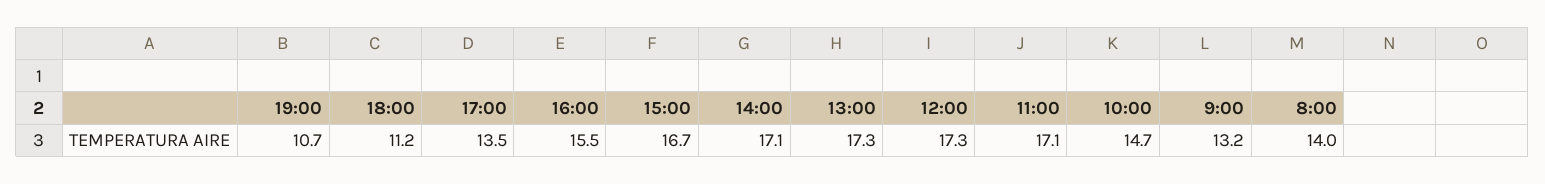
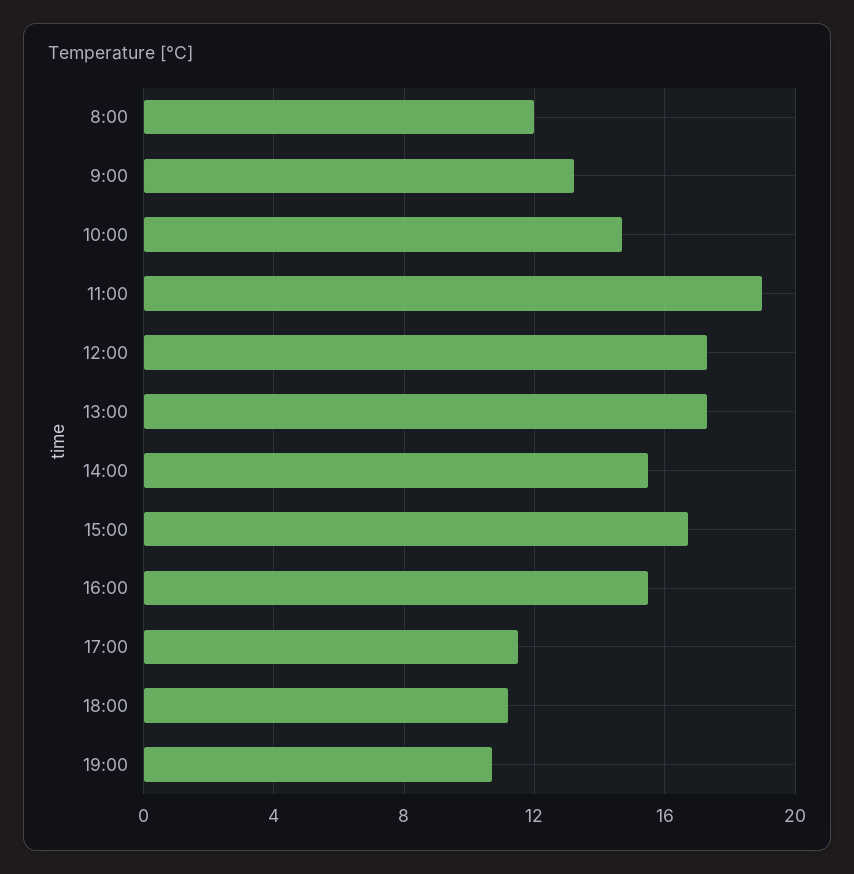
17:00: 13.5 -> 11.5
14:00: 17.1 -> 15.5
11:00: 17.1 -> 19
8:00: 14 -> 12

